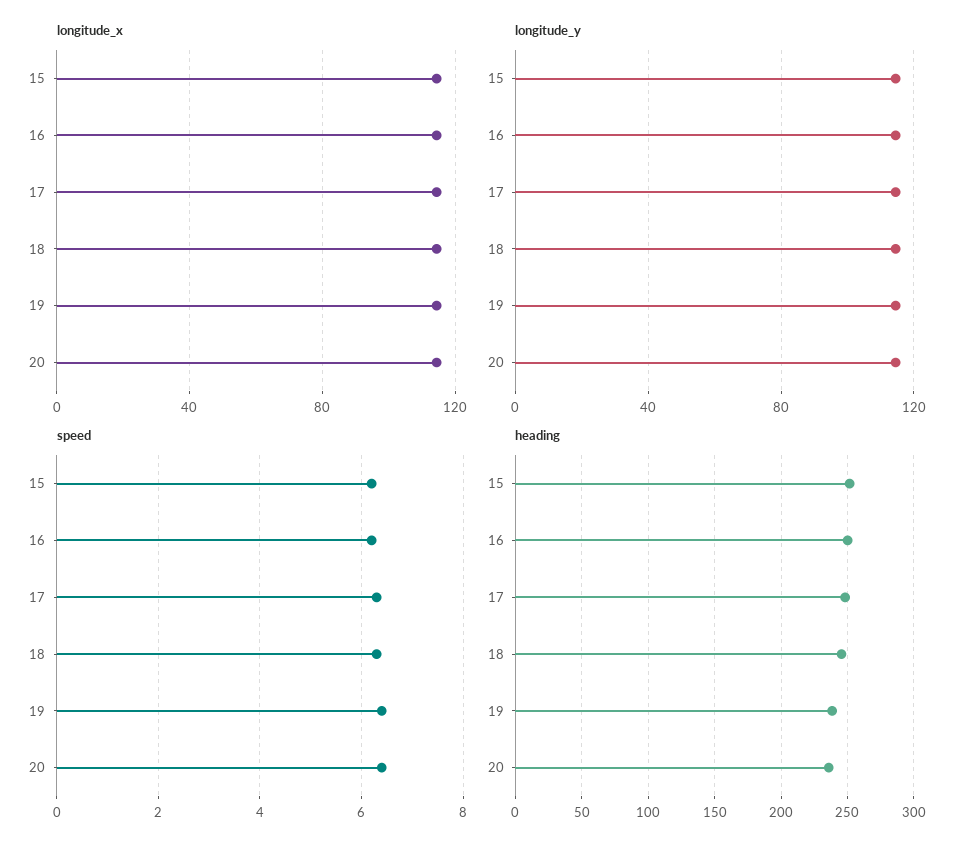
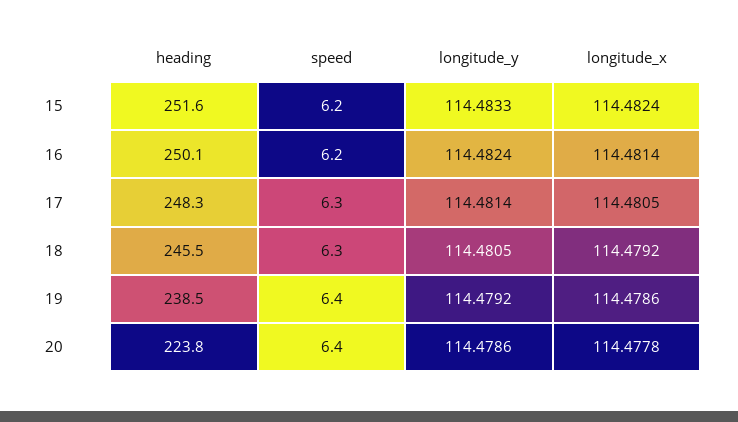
heading, 20: 235 -> 223.8

